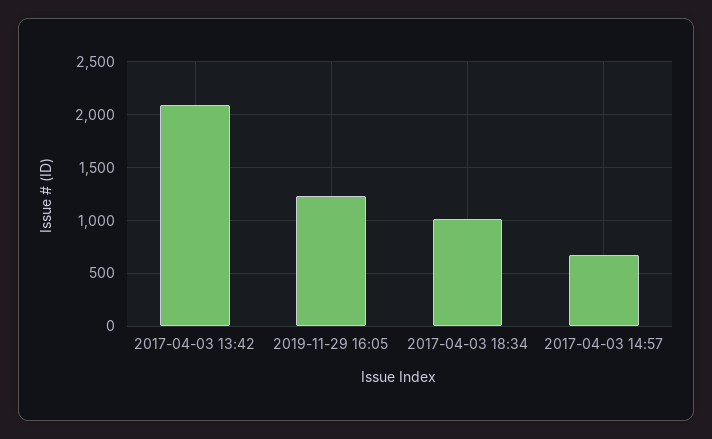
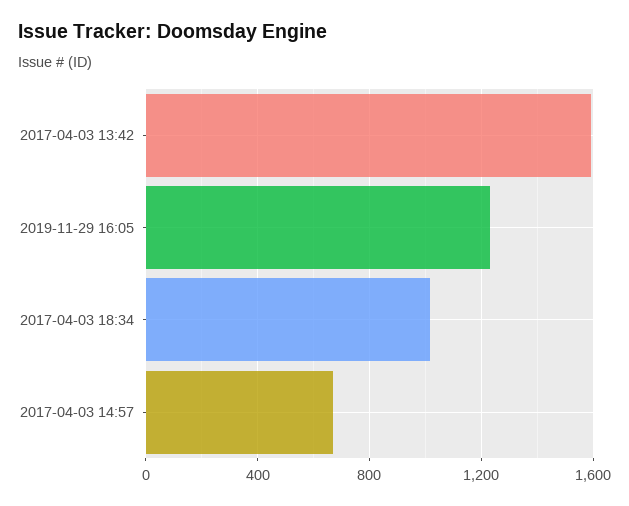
2017-04-03 13:42: 2100 -> 1600

